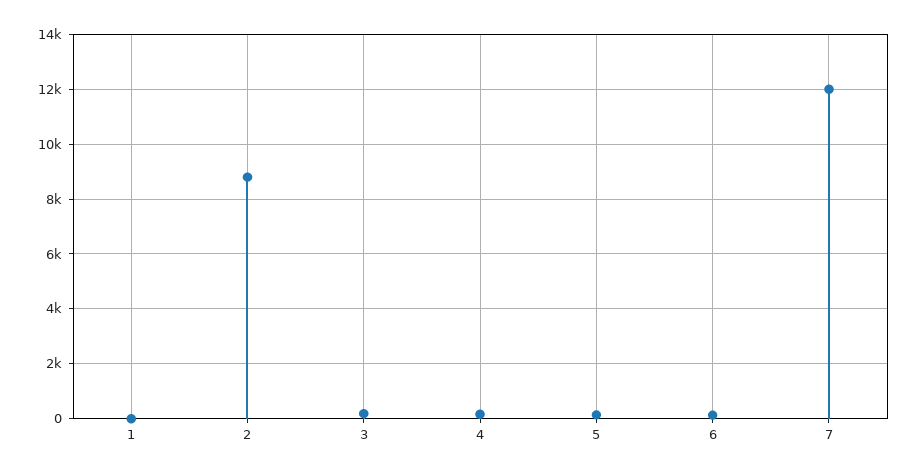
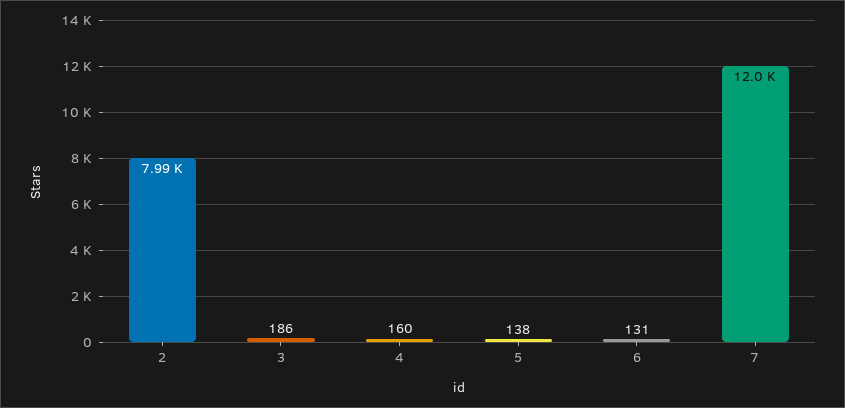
1: 0 -> none
2: 8750 -> 7990

